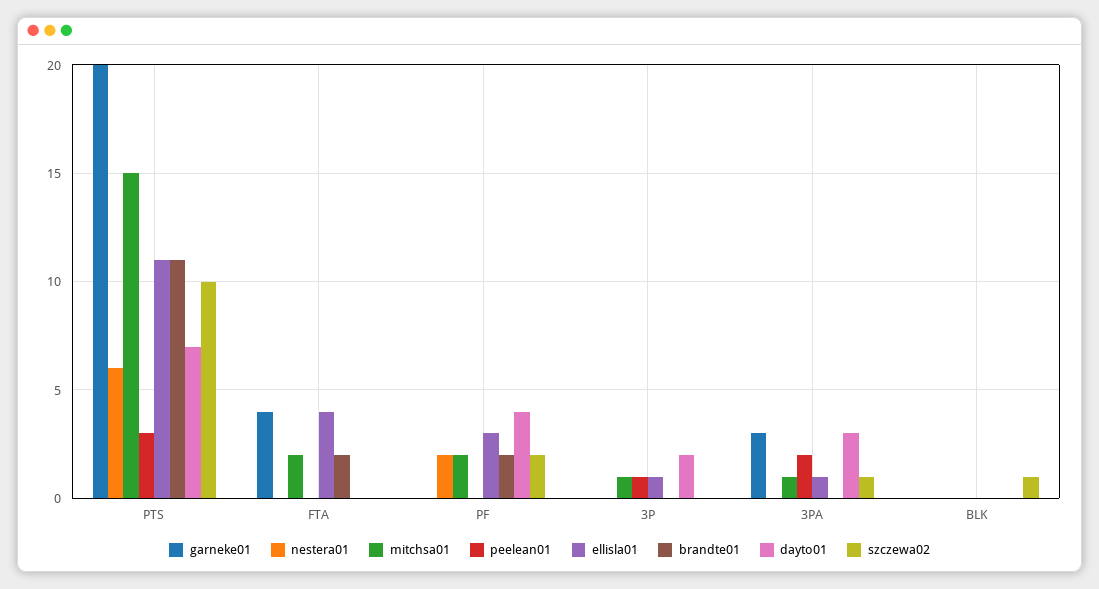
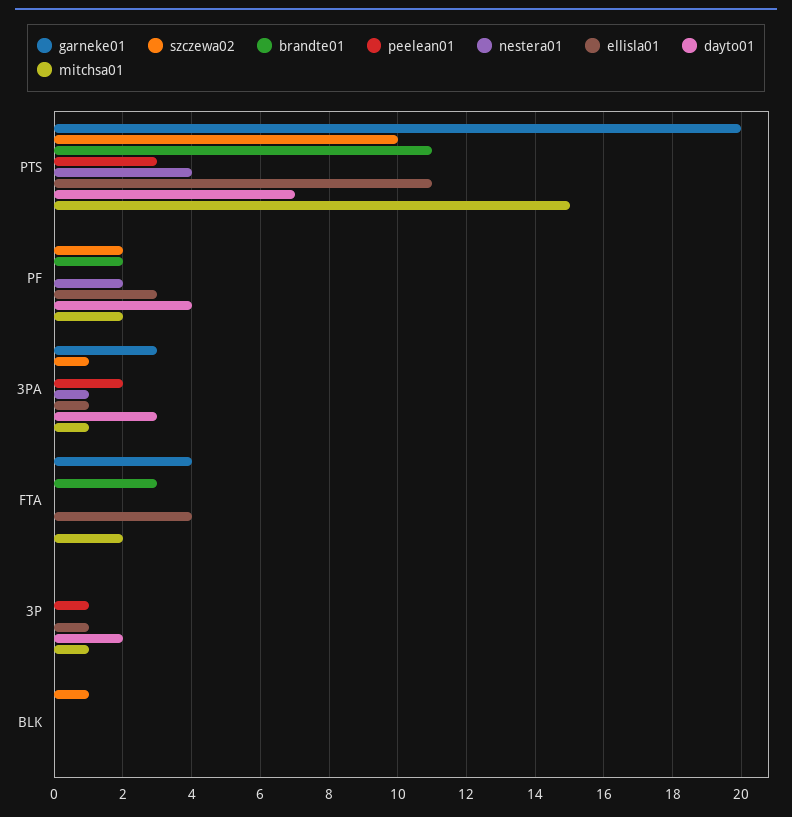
nestera01, PTS: 6 -> 4
brandte01, FTA: 2 -> 3
nestera01, 3PA: 0 -> 1

